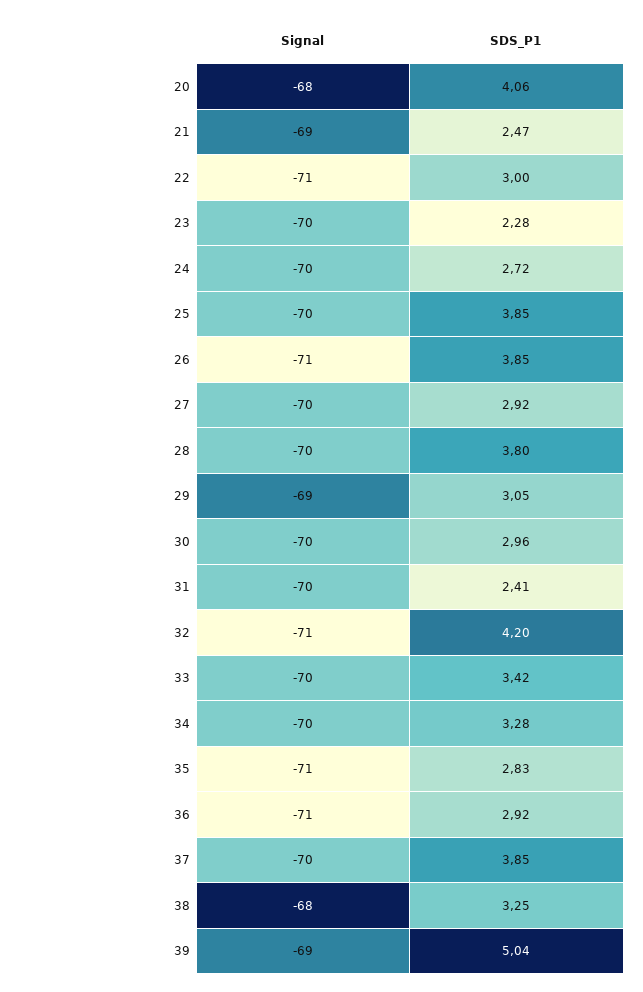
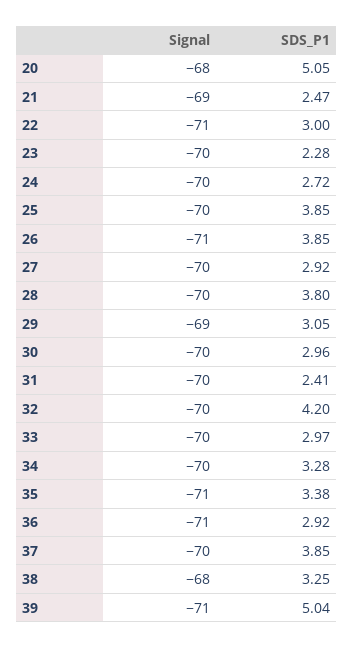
SDS_P1, 20: 4.06 -> 5.05
Signal, 32: -71 -> -70
SDS_P1, 33: 3.42 -> 2.97
SDS_P1, 35: 2.83 -> 3.38
Signal, 39: -69 -> -71

